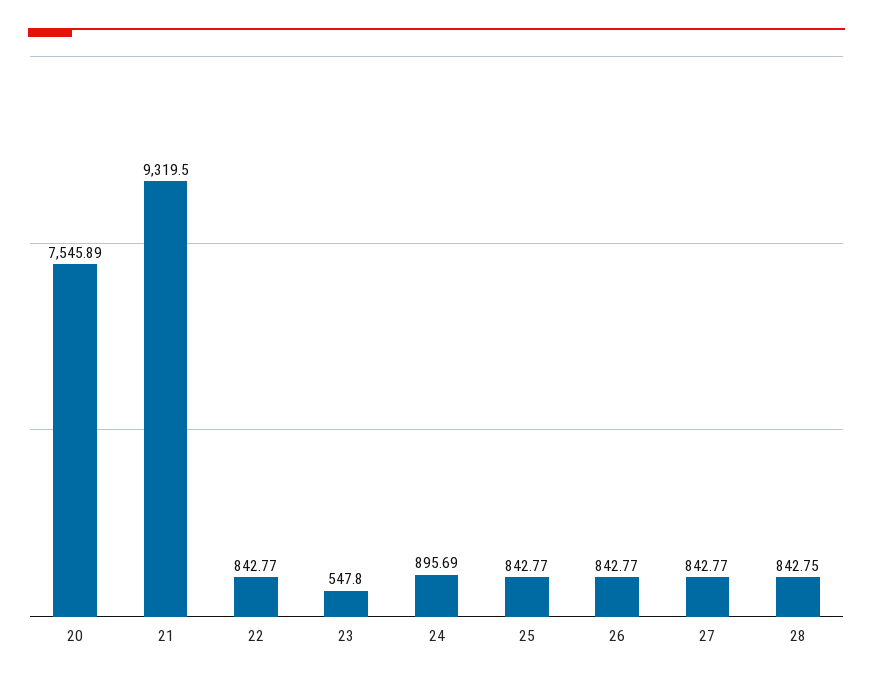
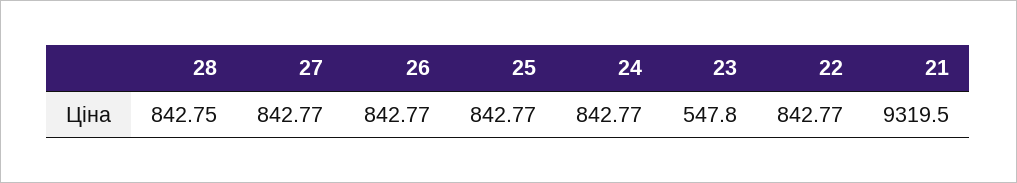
20: 7545.89 -> none
24: 895.69 -> 842.77

